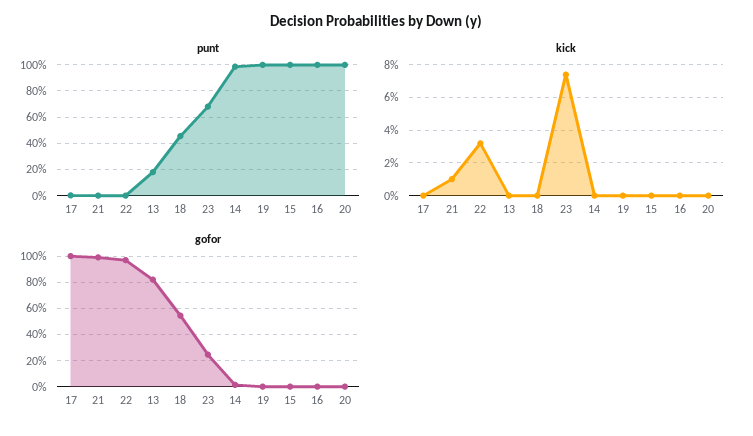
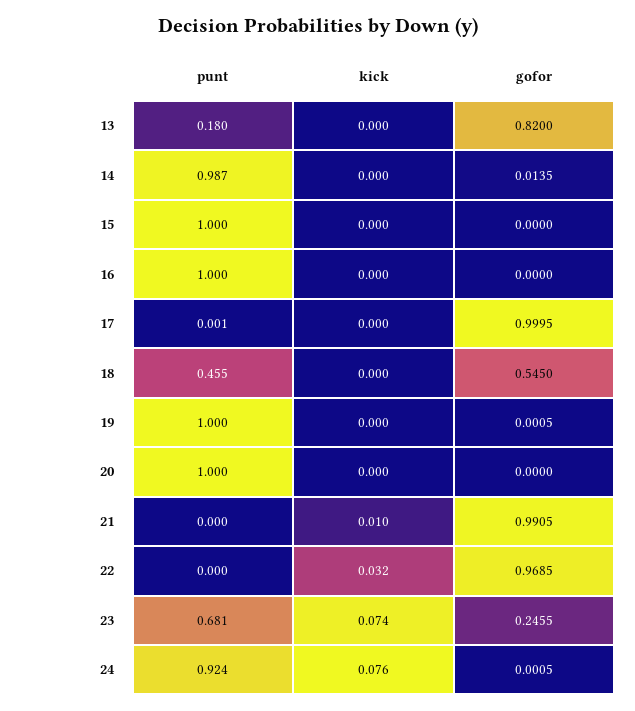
punt, 24: none -> 0.924
kick, 24: none -> 0.076
gofor, 24: none -> 0.0005

